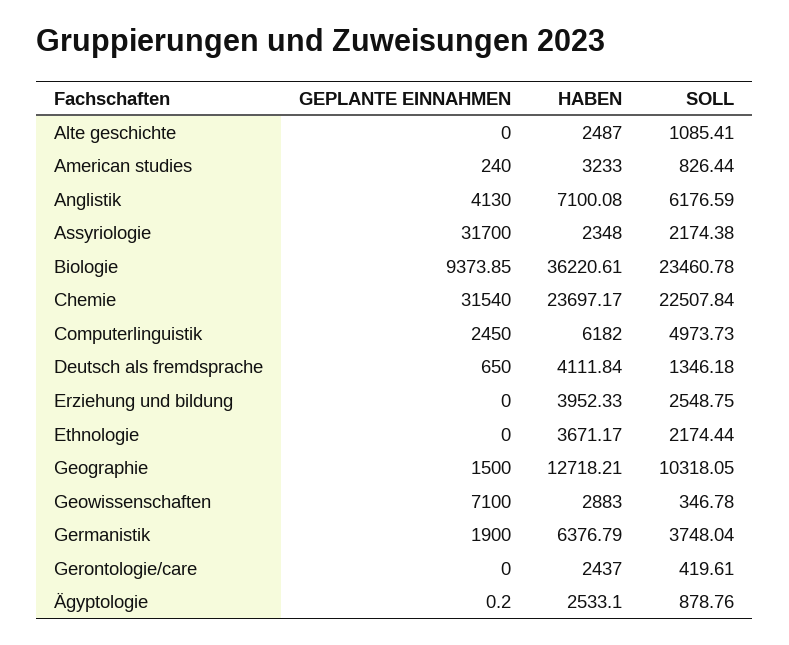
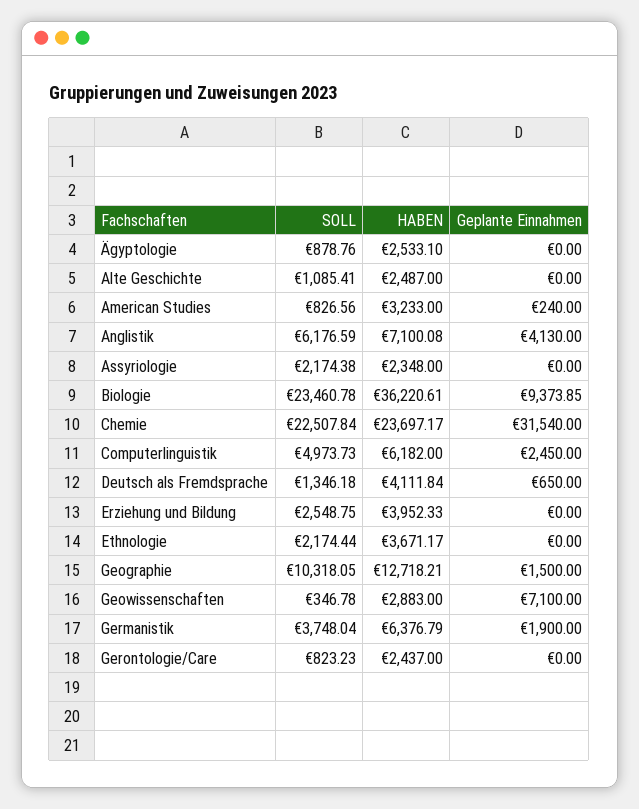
SOLL, American studies: 826.44 -> 826.56
GEPLANTE EINNAHMEN, Assyriologie: 31700 -> 0
SOLL, Gerontologie/care: 419.61 -> 823.23
GEPLANTE EINNAHMEN, Ägyptologie: 0.2 -> 0

